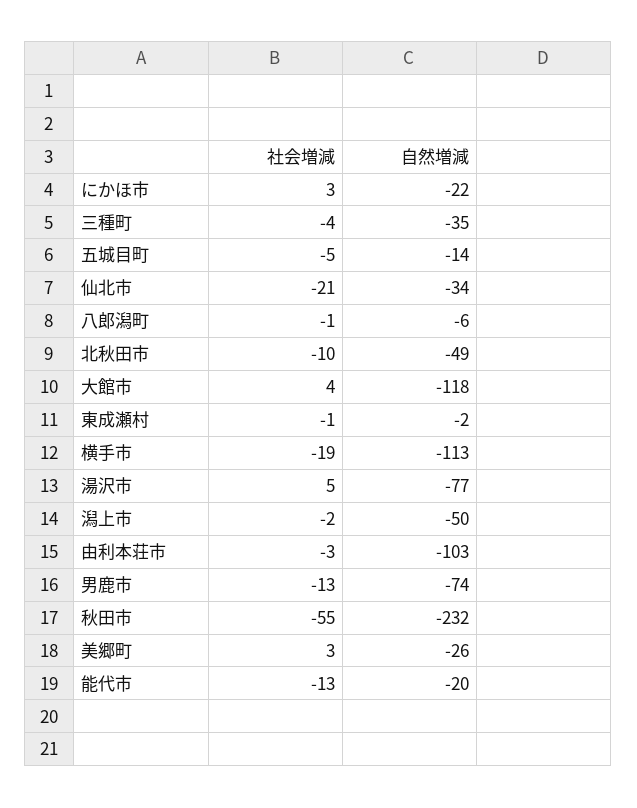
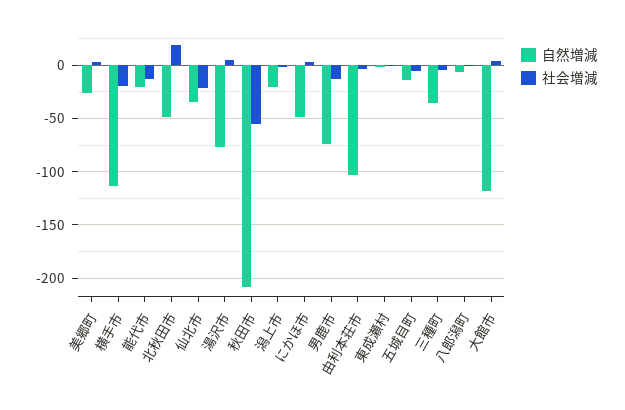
自然増減, にかほ市: -22 -> -50
社会増減, 北秋田市: -10 -> 20
自然増減, 潟上市: -50 -> -20
自然増減, 秋田市: -232 -> -210

